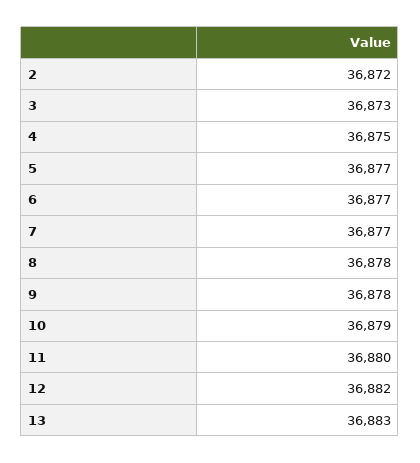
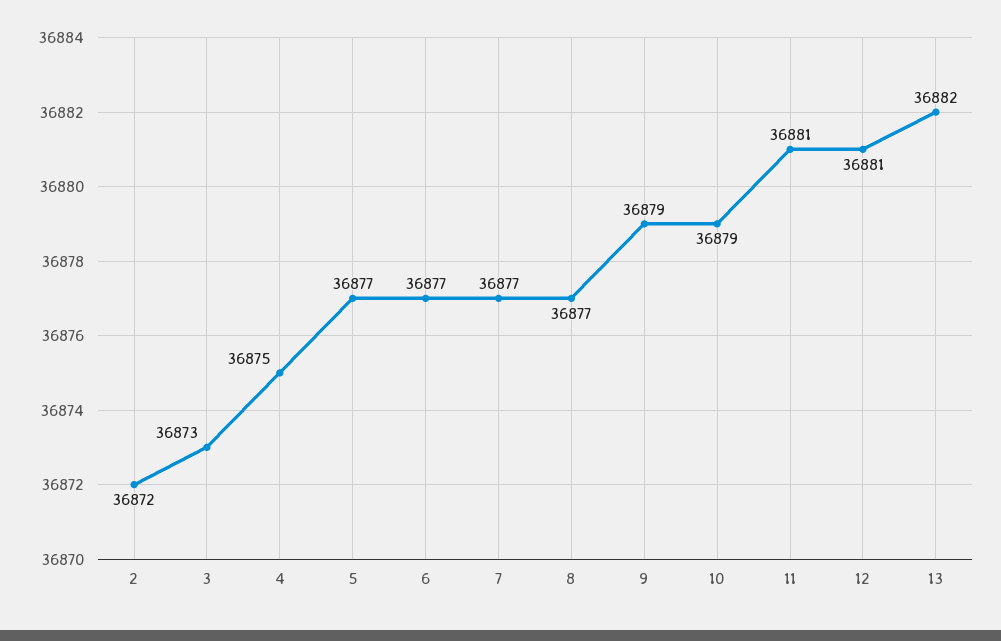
8: 36878 -> 36877
9: 36878 -> 36879
11: 36880 -> 36881
12: 36882 -> 36881
13: 36883 -> 36882

